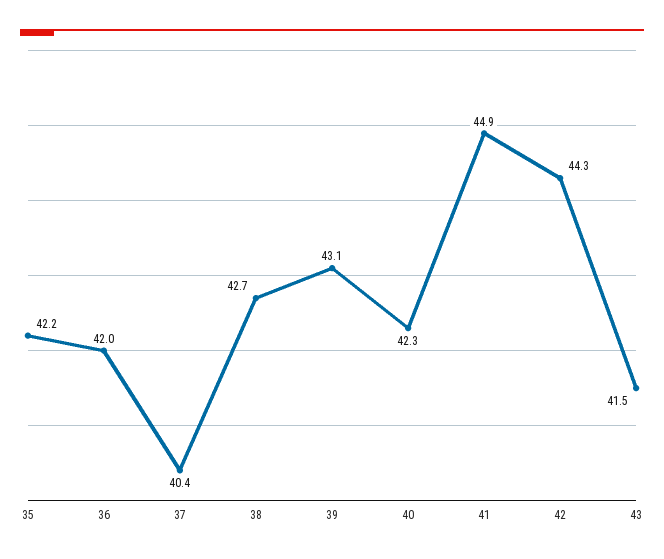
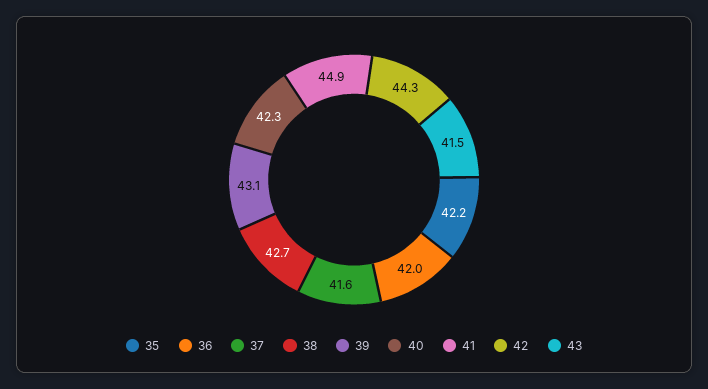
37: 40.4 -> 41.6

